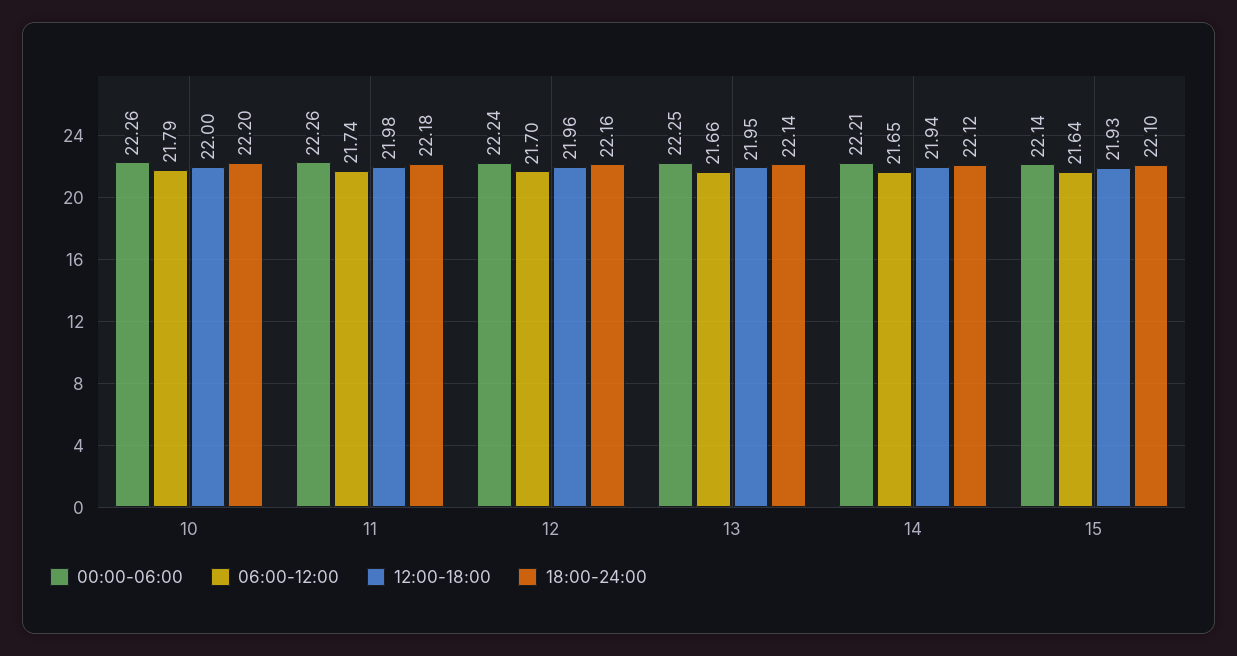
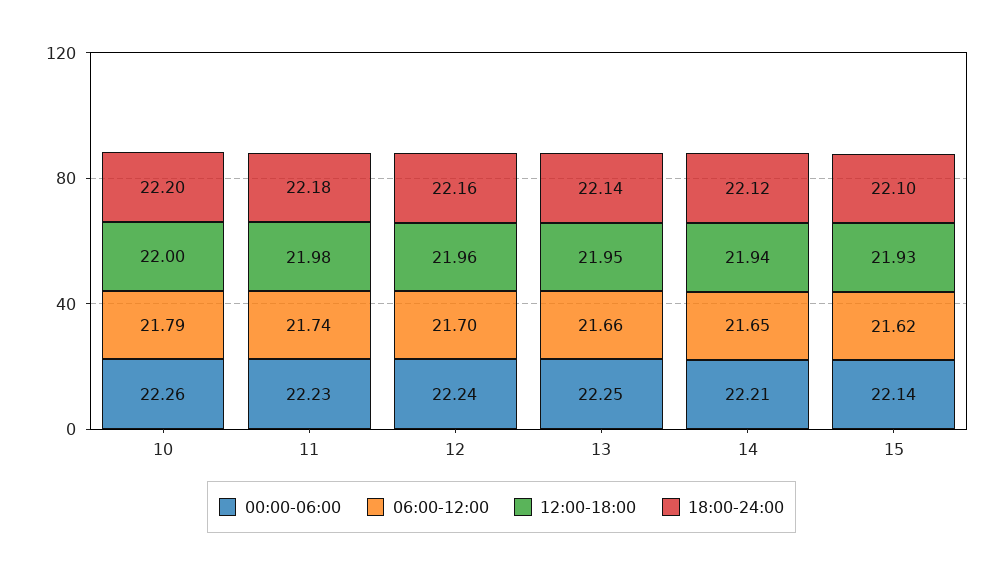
00:00-06:00, 11: 22.26 -> 22.23
06:00-12:00, 15: 21.64 -> 21.62

